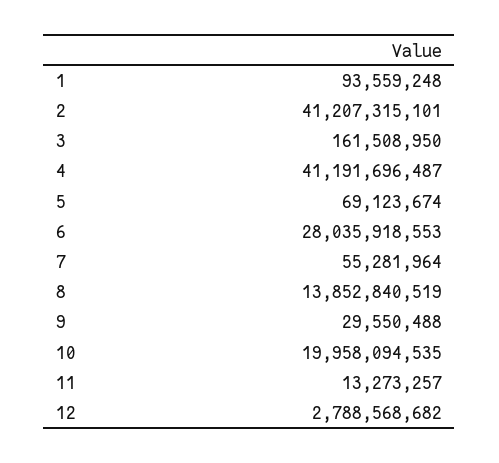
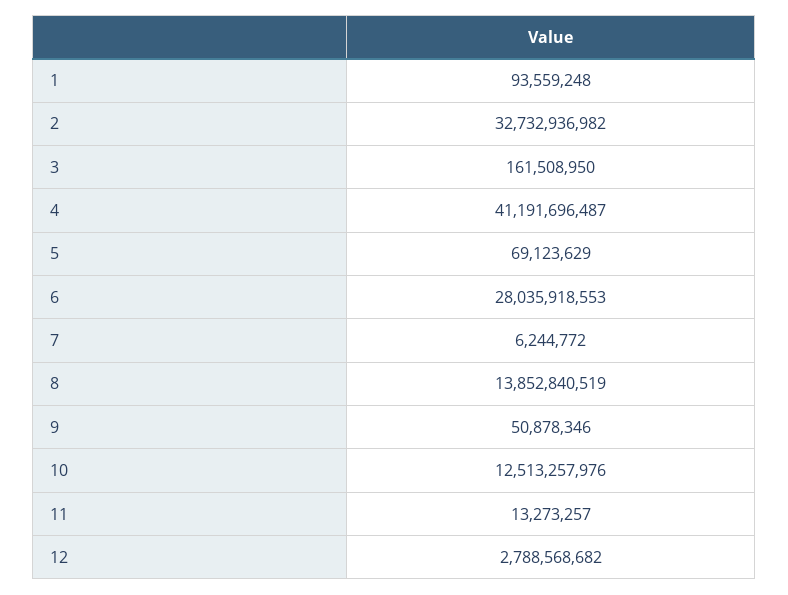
2: 41207315101 -> 32732936982
5: 69123674 -> 69123629
7: 55281964 -> 6244772
9: 29550488 -> 50878346
10: 19958094535 -> 12513257976

